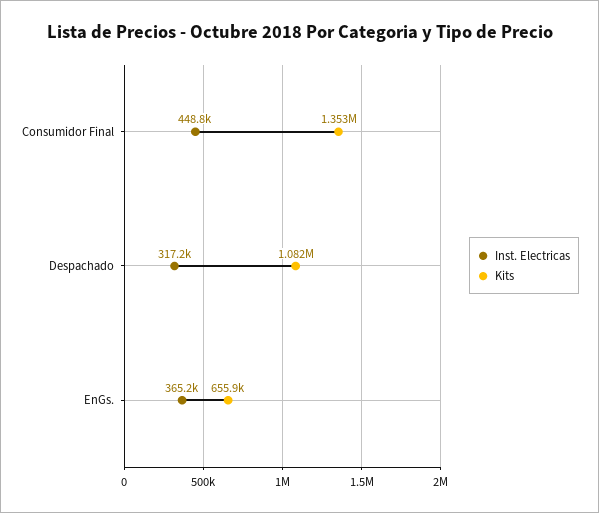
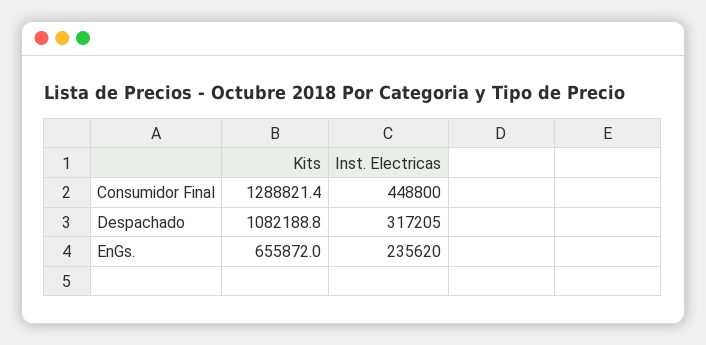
Kits, Consumidor Final: 1353000 -> 1288821.4
Inst. Electricas, EnGs.: 365200 -> 235620

